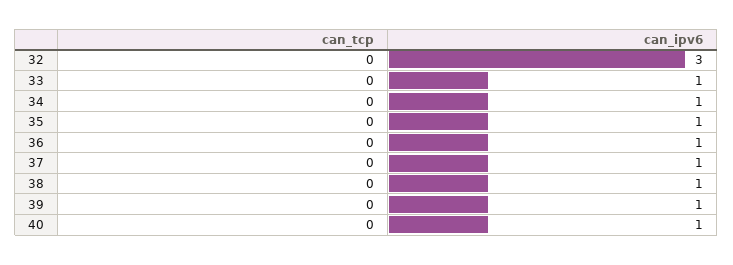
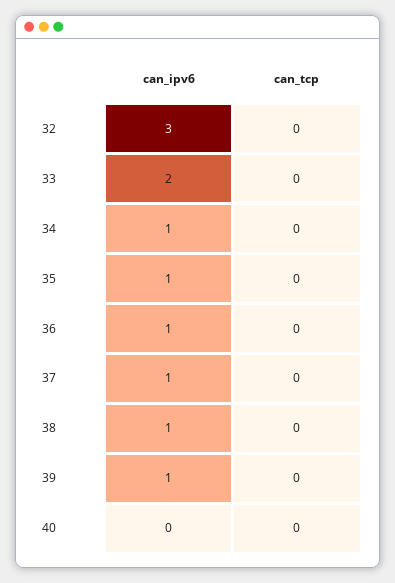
can_ipv6, 33: 1 -> 2
can_ipv6, 40: 1 -> 0

